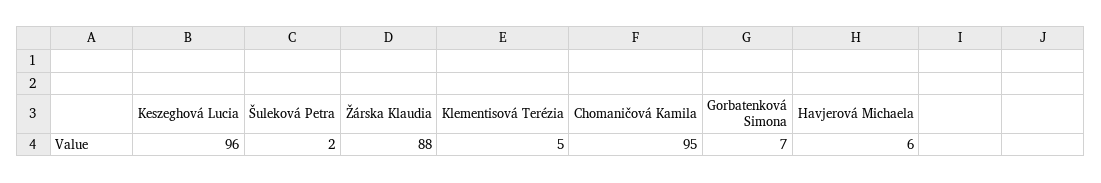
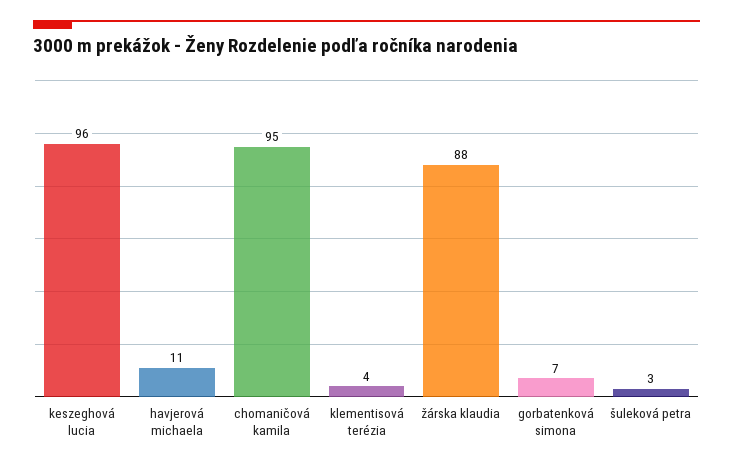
Šuleková Petra: 2 -> 3
Klementisová Terézia: 5 -> 4
Havjerová Michaela: 6 -> 11

